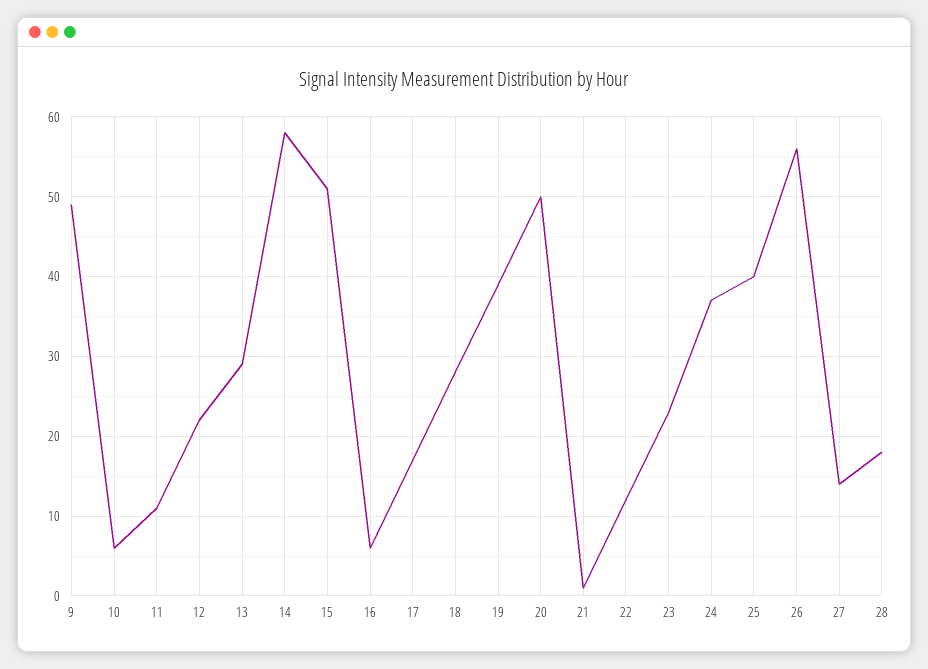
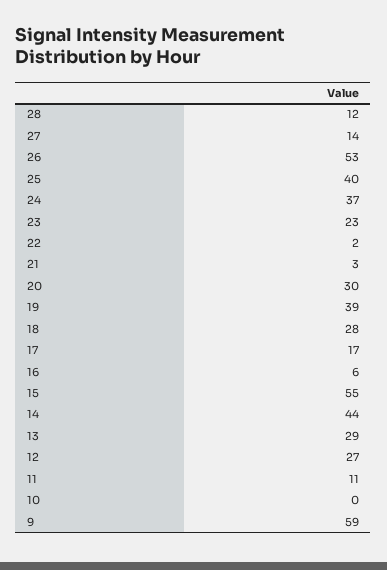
9: 49 -> 59
10: 6 -> 0
12: 22 -> 27
14: 58 -> 44
15: 51 -> 55
20: 50 -> 30
21: 1 -> 3
22: 12 -> 2
26: 56 -> 53
28: 18 -> 12

